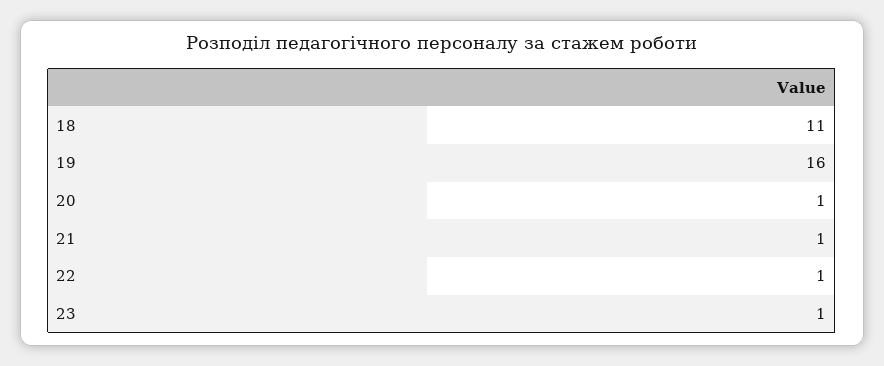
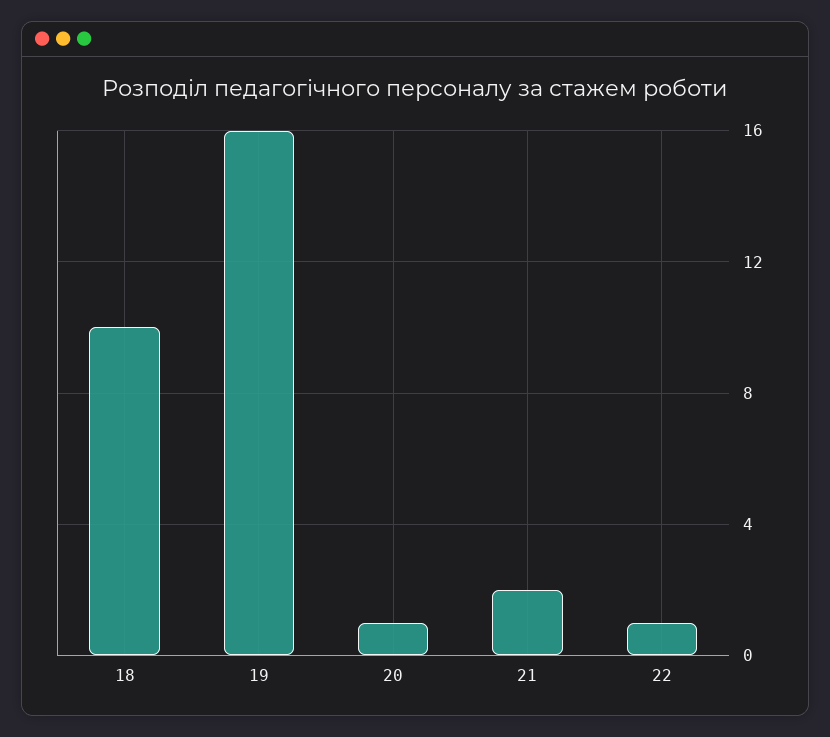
18: 11 -> 10
21: 1 -> 2
23: 1 -> none

